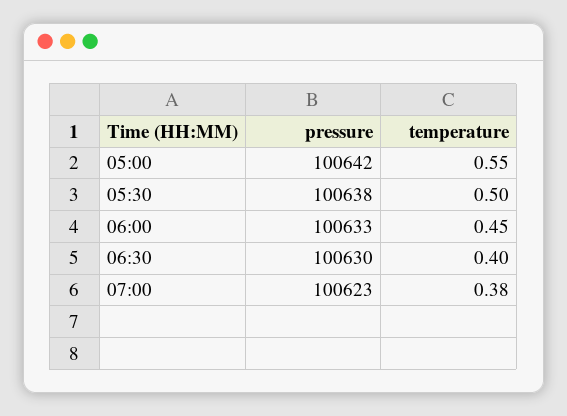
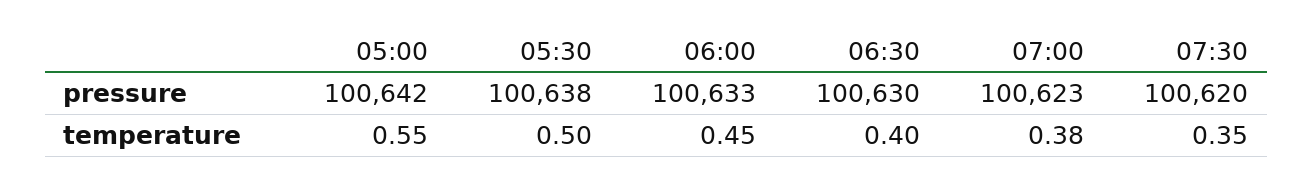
pressure, 07:30: none -> 100620
temperature, 07:30: none -> 0.35

